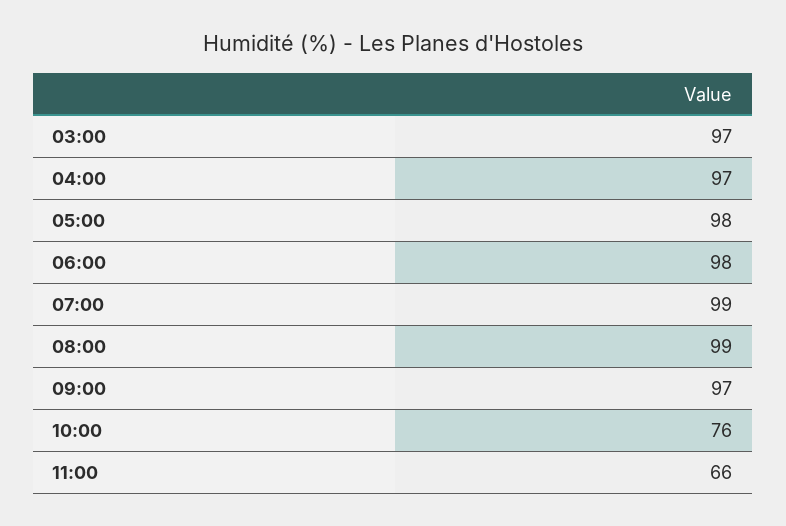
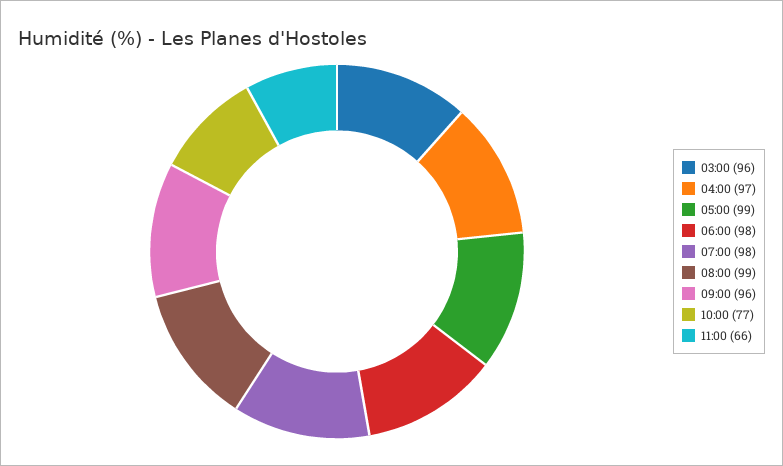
03:00: 97 -> 96
05:00: 98 -> 99
07:00: 99 -> 98
09:00: 97 -> 96
10:00: 76 -> 77

